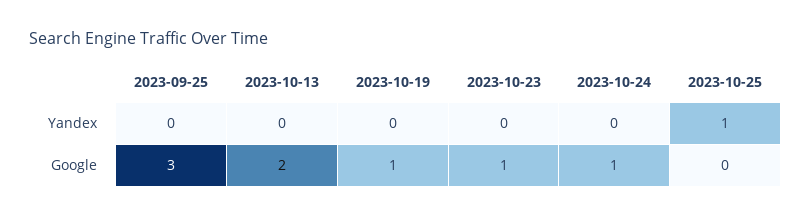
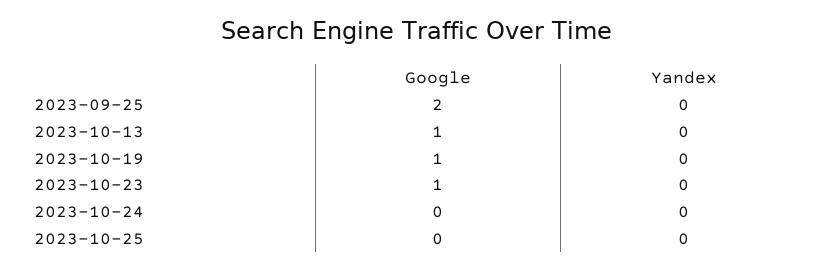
2023-10-25, Yandex: 1 -> 0
2023-09-25, Google: 3 -> 2
2023-10-13, Google: 2 -> 1
2023-10-24, Google: 1 -> 0

